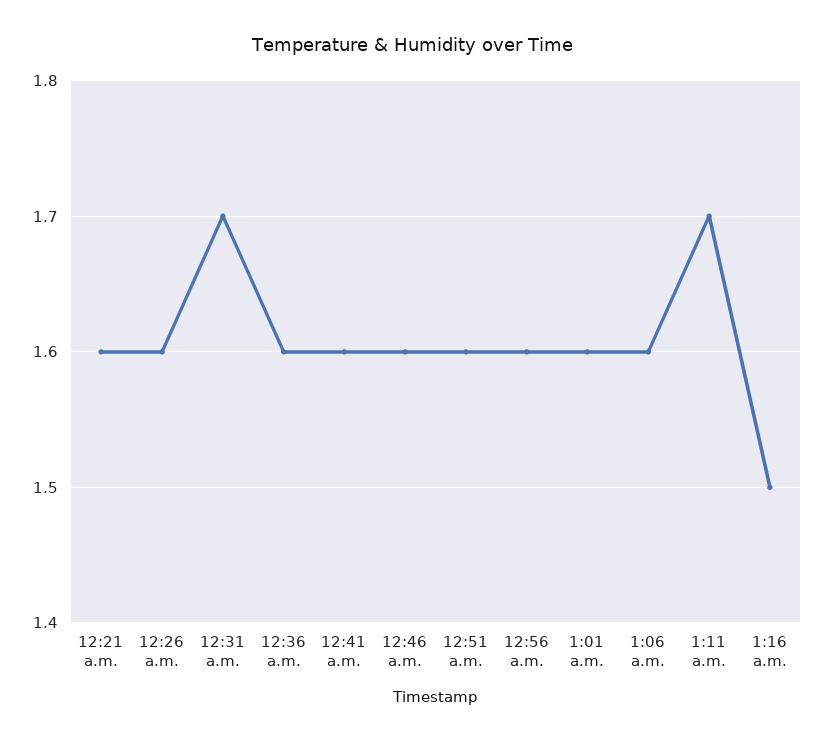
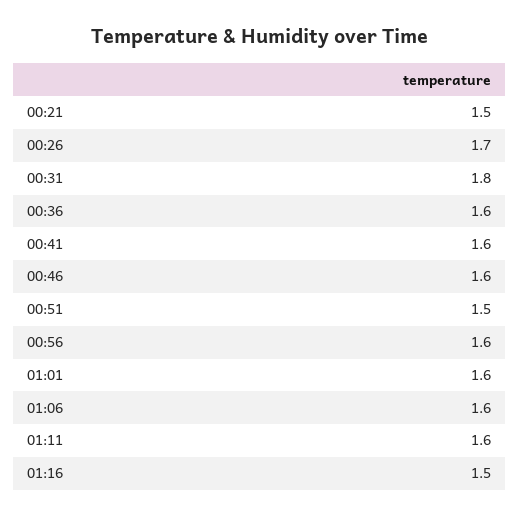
12:21 a.m.: 1.6 -> 1.5
12:26 a.m.: 1.6 -> 1.7
12:31 a.m.: 1.7 -> 1.8
12:51 a.m.: 1.6 -> 1.5
1:11 a.m.: 1.7 -> 1.6

